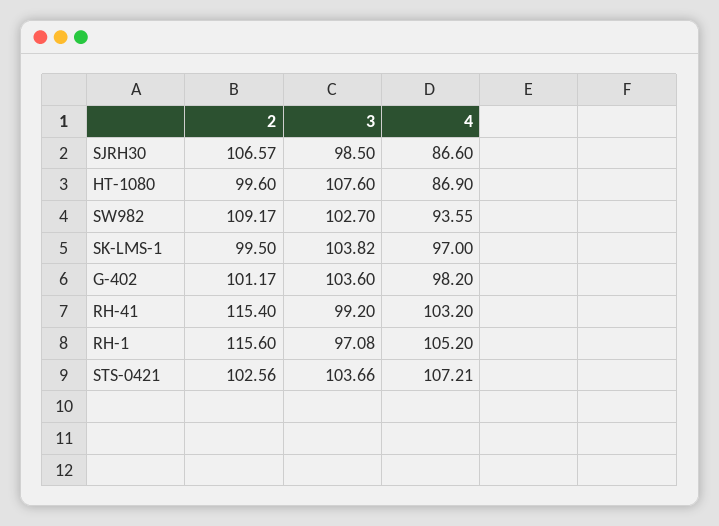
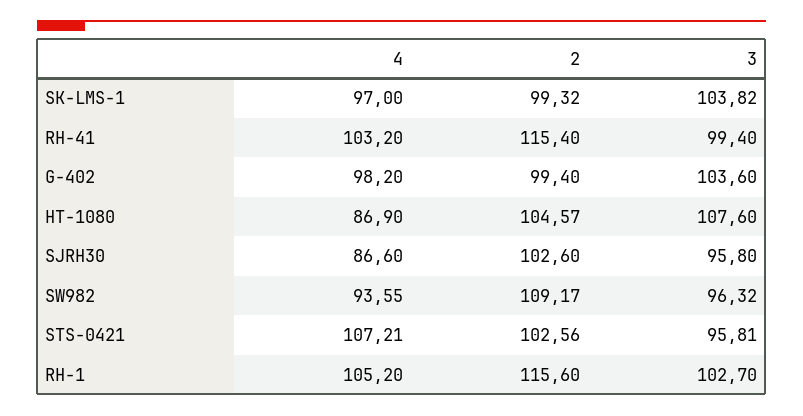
2, SJRH30: 106.57 -> 102.6
3, SJRH30: 98.5 -> 95.8
2, HT-1080: 99.6 -> 104.57
3, SW982: 102.7 -> 96.32
2, SK-LMS-1: 99.5 -> 99.32
2, G-402: 101.17 -> 99.4
3, RH-41: 99.2 -> 99.4
3, RH-1: 97.08 -> 102.7
3, STS-0421: 103.66 -> 95.81

